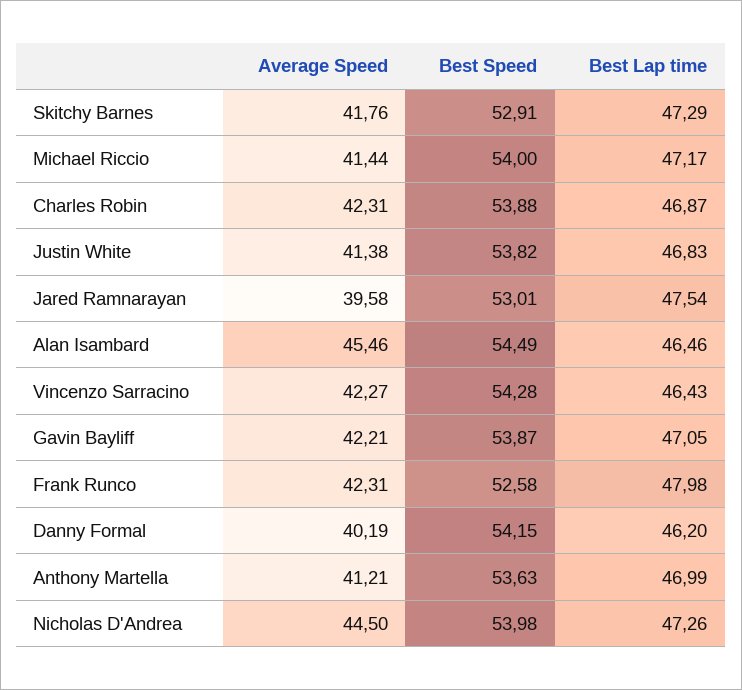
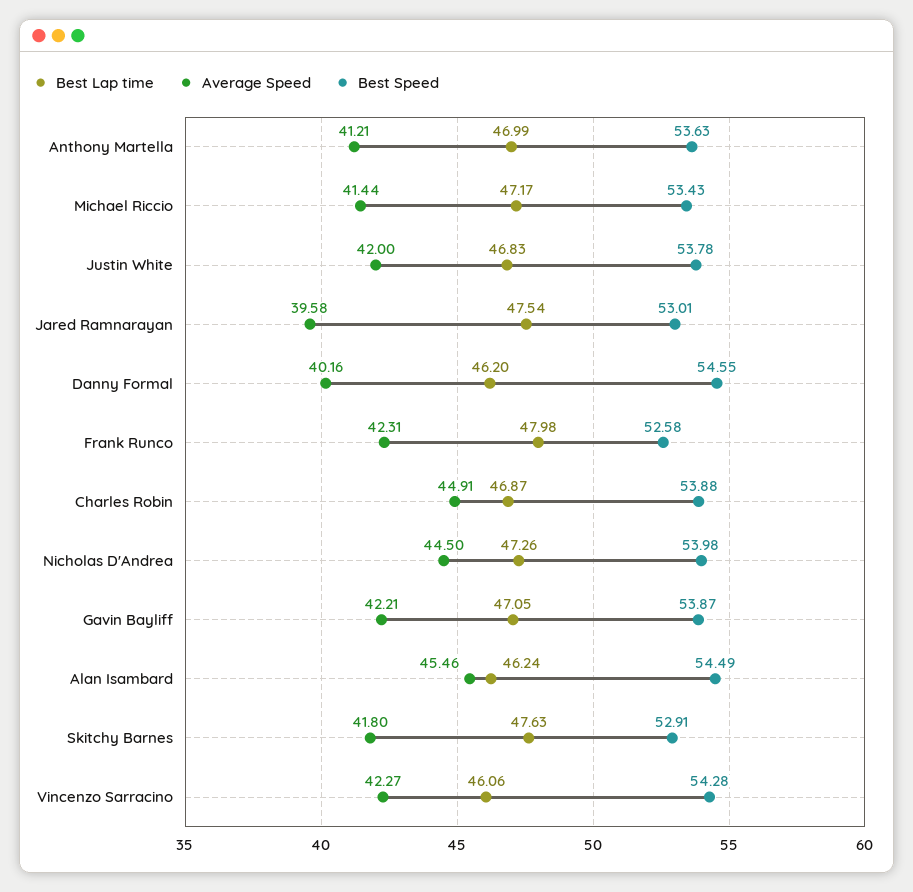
Average Speed, Skitchy Barnes: 41.76 -> 41.8
Best Lap time, Skitchy Barnes: 47.29 -> 47.63
Best Speed, Michael Riccio: 54 -> 53.43
Average Speed, Charles Robin: 42.31 -> 44.91
Average Speed, Justin White: 41.38 -> 42
Best Speed, Justin White: 53.82 -> 53.78
Best Lap time, Alan Isambard: 46.46 -> 46.24
Best Lap time, Vincenzo Sarracino: 46.43 -> 46.06
Average Speed, Danny Formal: 40.19 -> 40.16
Best Speed, Danny Formal: 54.15 -> 54.55

